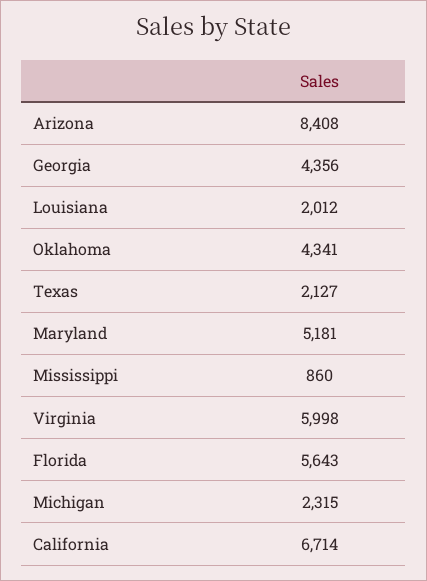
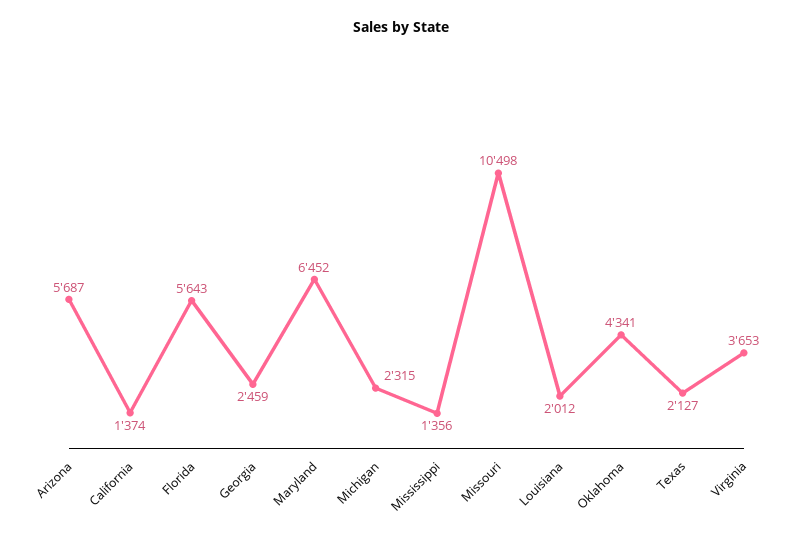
Arizona: 8408 -> 5687
Georgia: 4356 -> 2459
Maryland: 5181 -> 6452
Mississippi: 860 -> 1356
Virginia: 5998 -> 3653
California: 6714 -> 1374
Missouri: none -> 10498

